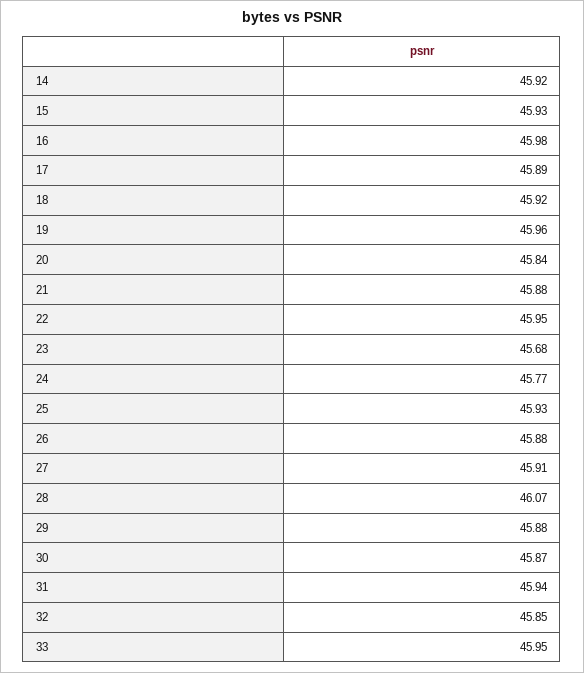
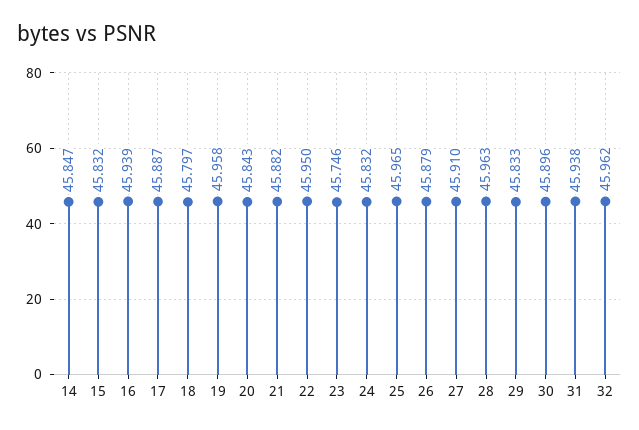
14: 45.92 -> 45.847
15: 45.93 -> 45.832
16: 45.98 -> 45.939
18: 45.92 -> 45.797
23: 45.68 -> 45.746
24: 45.77 -> 45.832
25: 45.93 -> 45.965
28: 46.07 -> 45.963
29: 45.88 -> 45.833
30: 45.87 -> 45.896
32: 45.85 -> 45.962
33: 45.95 -> none

